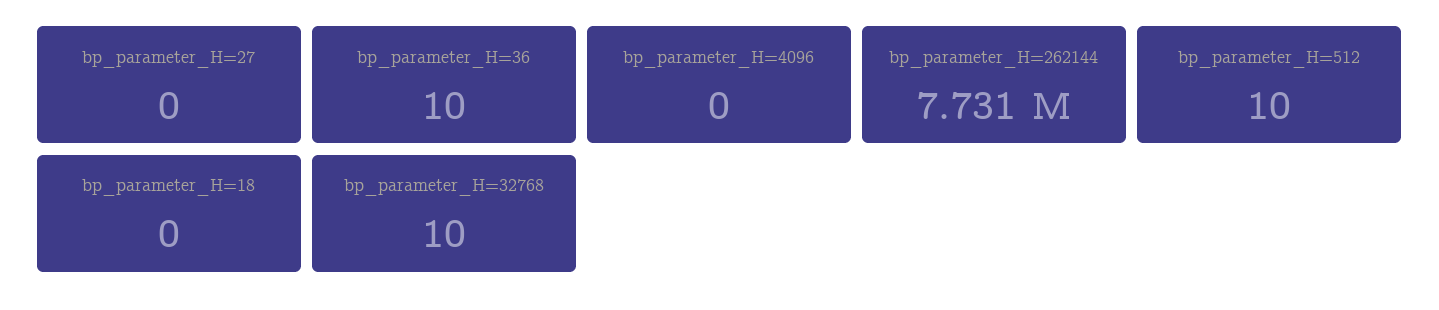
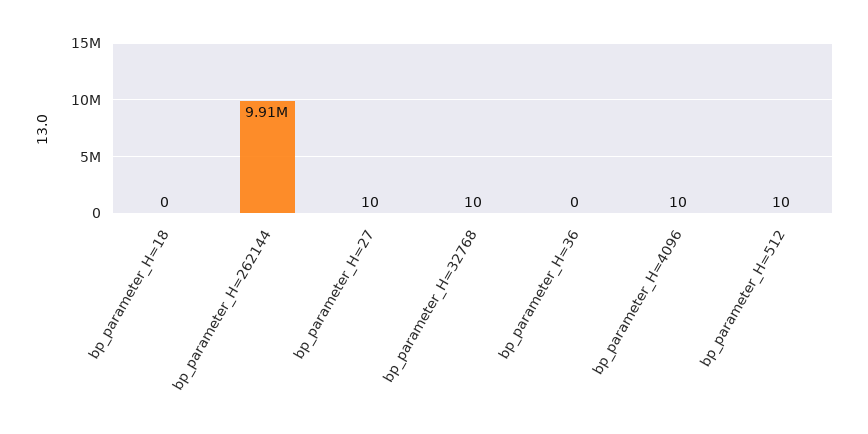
bp_parameter_H=27: 0 -> 10
bp_parameter_H=36: 10 -> 0
bp_parameter_H=4096: 0 -> 10
bp_parameter_H=262144: 7731000 -> 9910000

